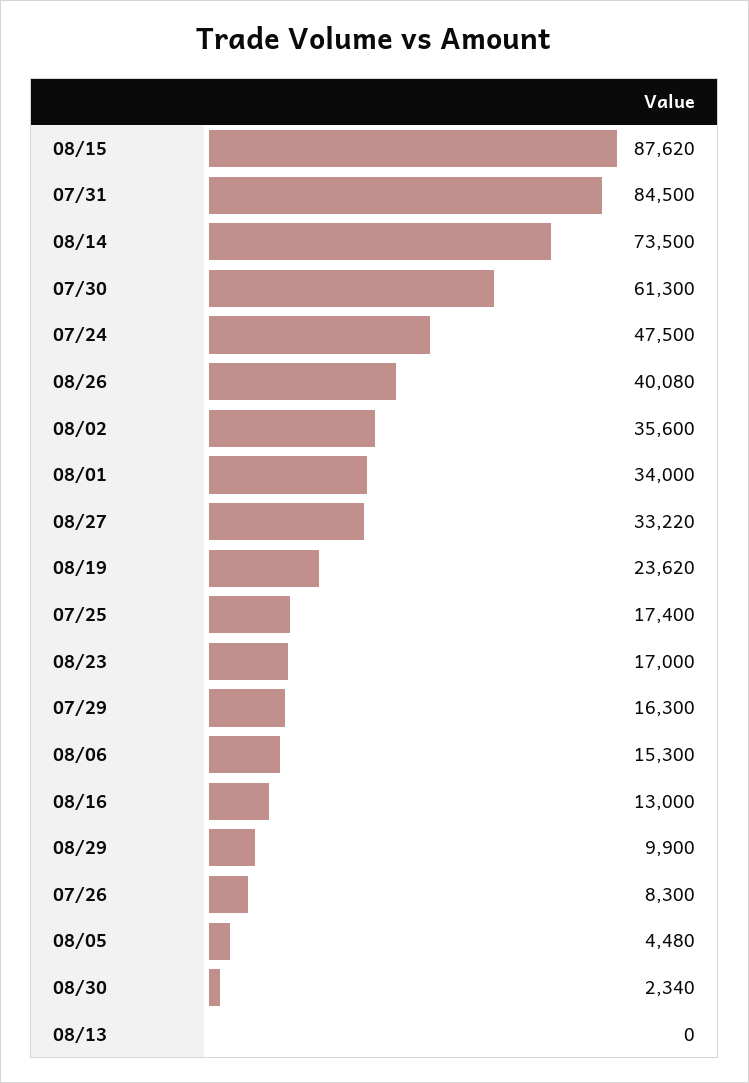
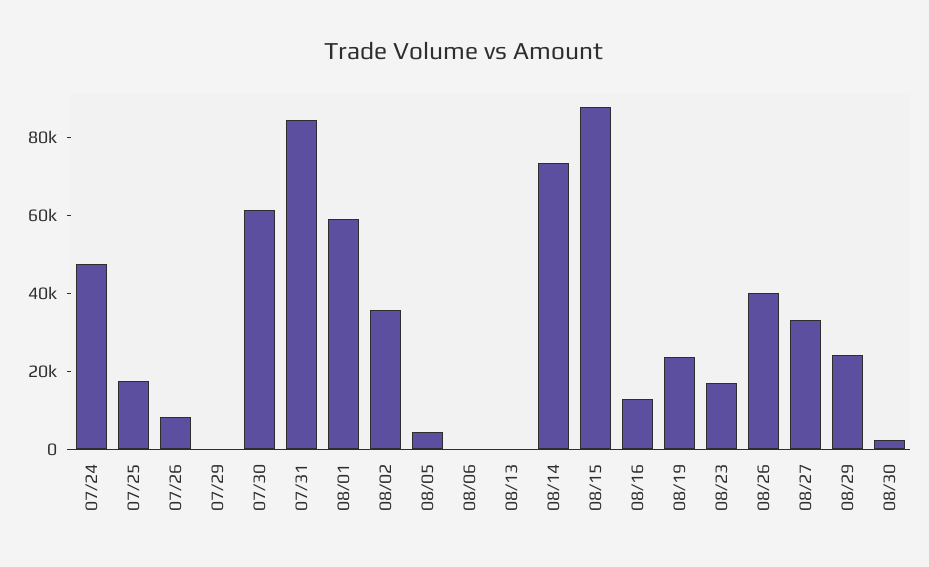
08/01: 34000 -> 60000
07/29: 16300 -> 0
08/06: 15300 -> 0
08/29: 9900 -> 25000

